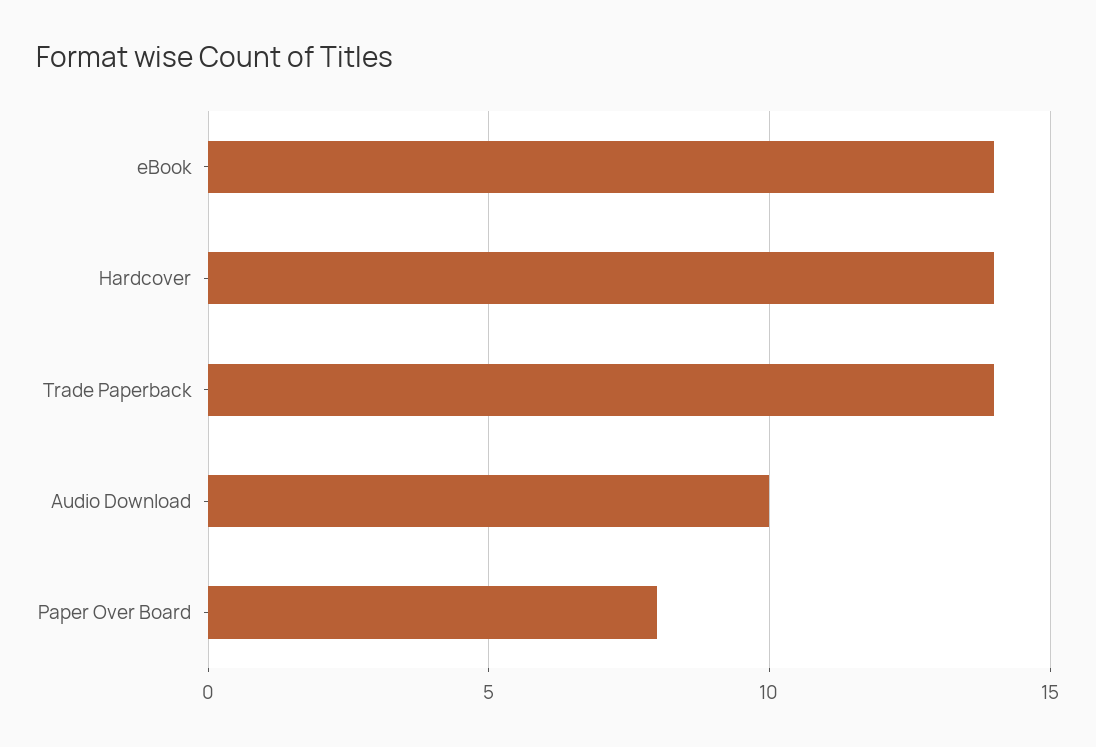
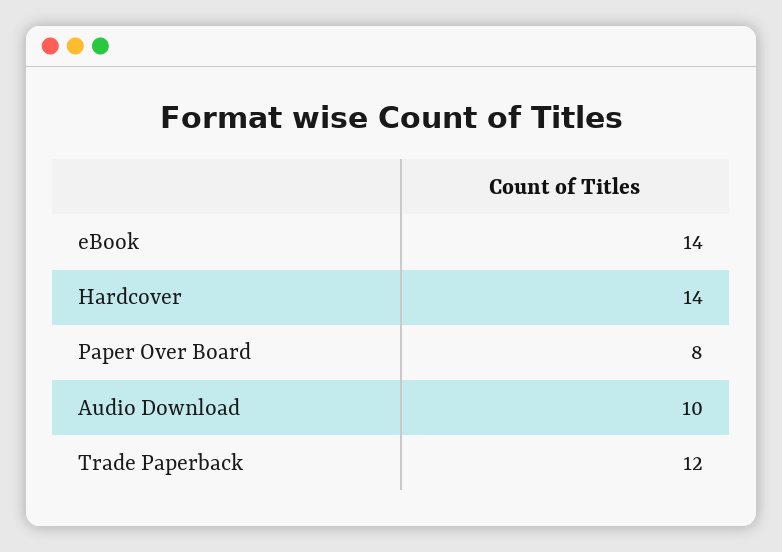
Trade Paperback: 14 -> 12

